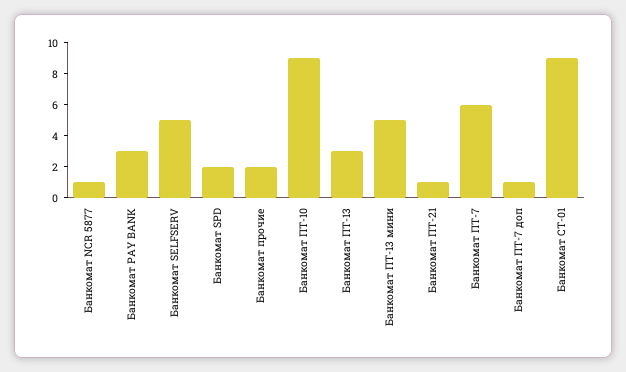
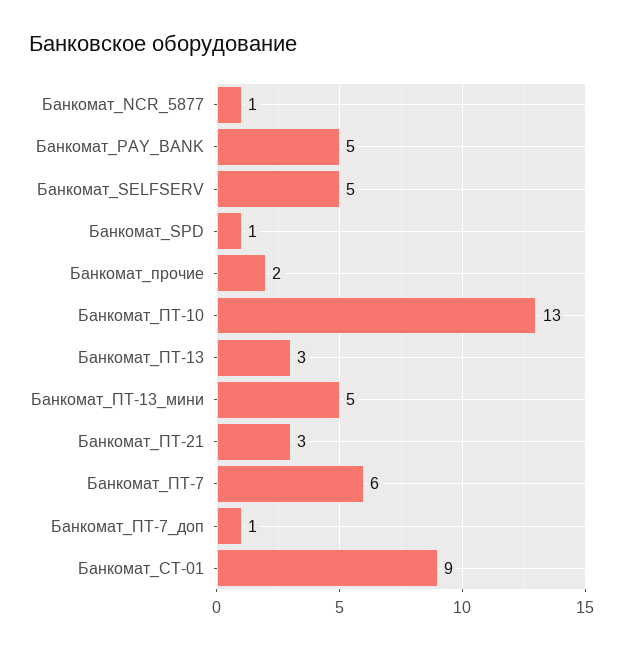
Банкомат PAY BANK: 3 -> 5
Банкомат SPD: 2 -> 1
Банкомат ПТ-10: 9 -> 13
Банкомат ПТ-21: 1 -> 3

